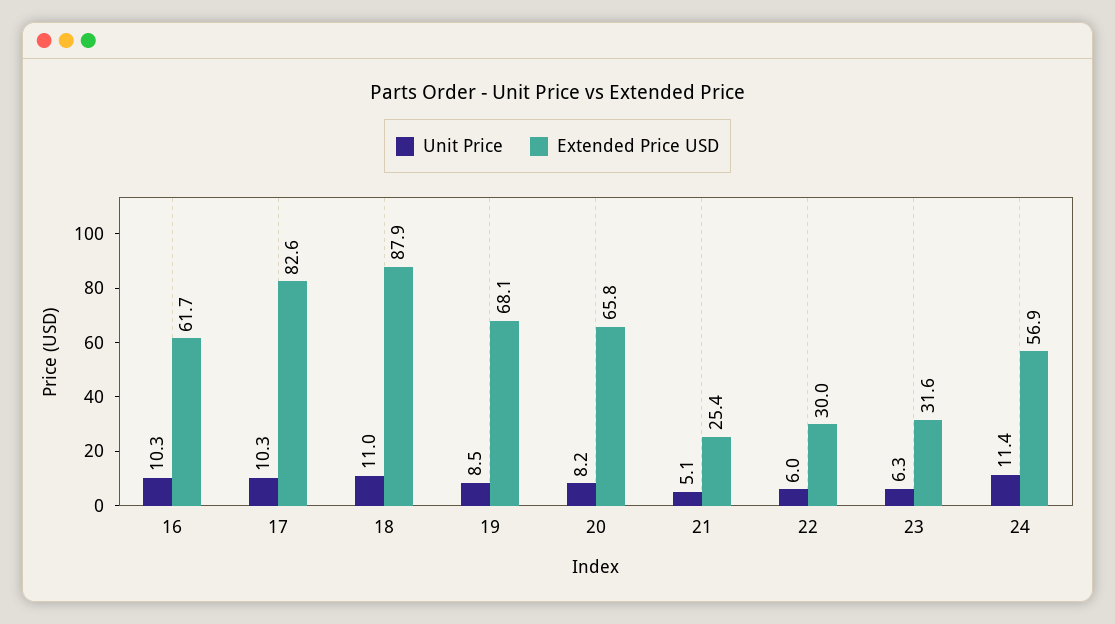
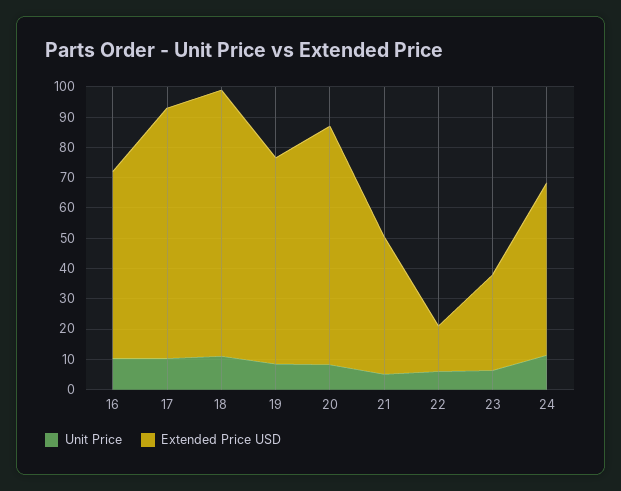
Extended Price USD, 20: 65.8 -> 80
Extended Price USD, 21: 25.4 -> 45
Extended Price USD, 22: 30 -> 15

